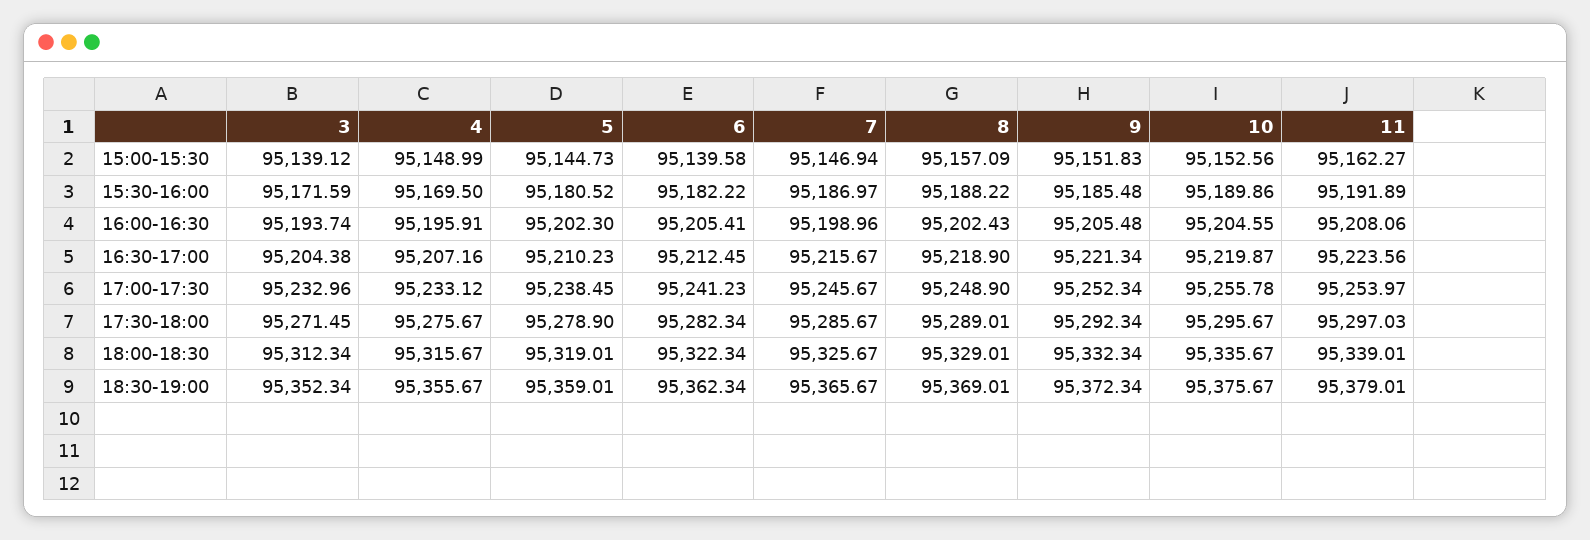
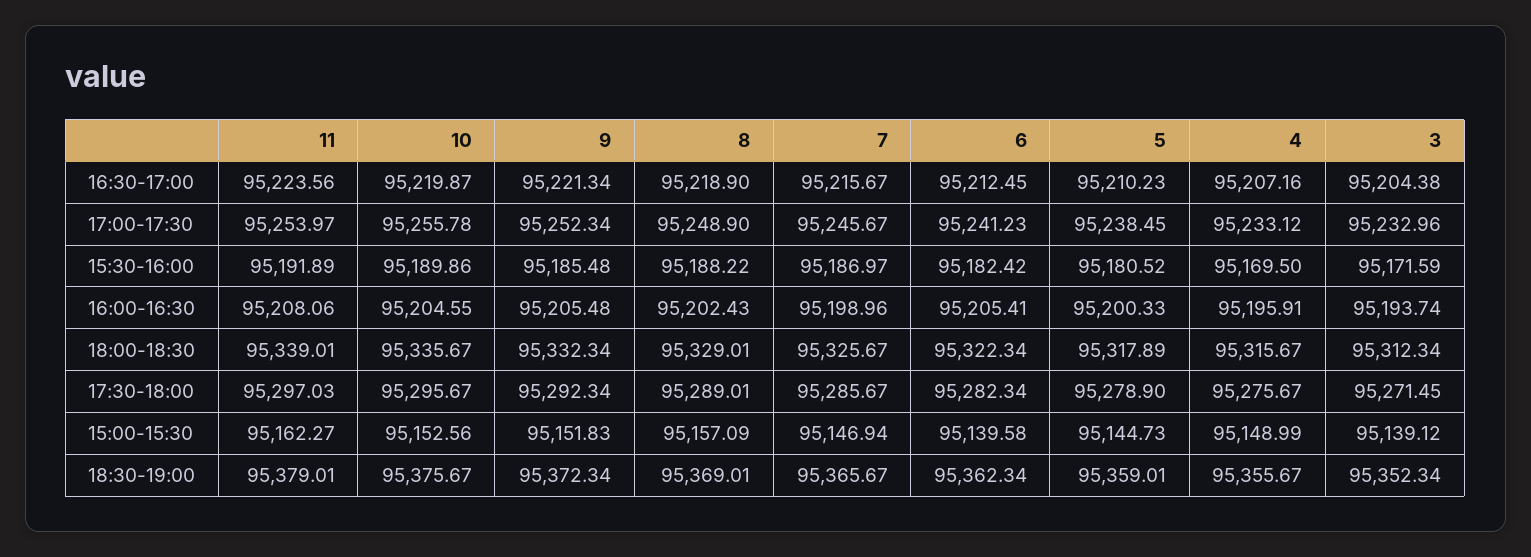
6, 15:30-16:00: 95182.22 -> 95182.42
5, 16:00-16:30: 95202.3 -> 95200.33
5, 18:00-18:30: 95319.01 -> 95317.89

